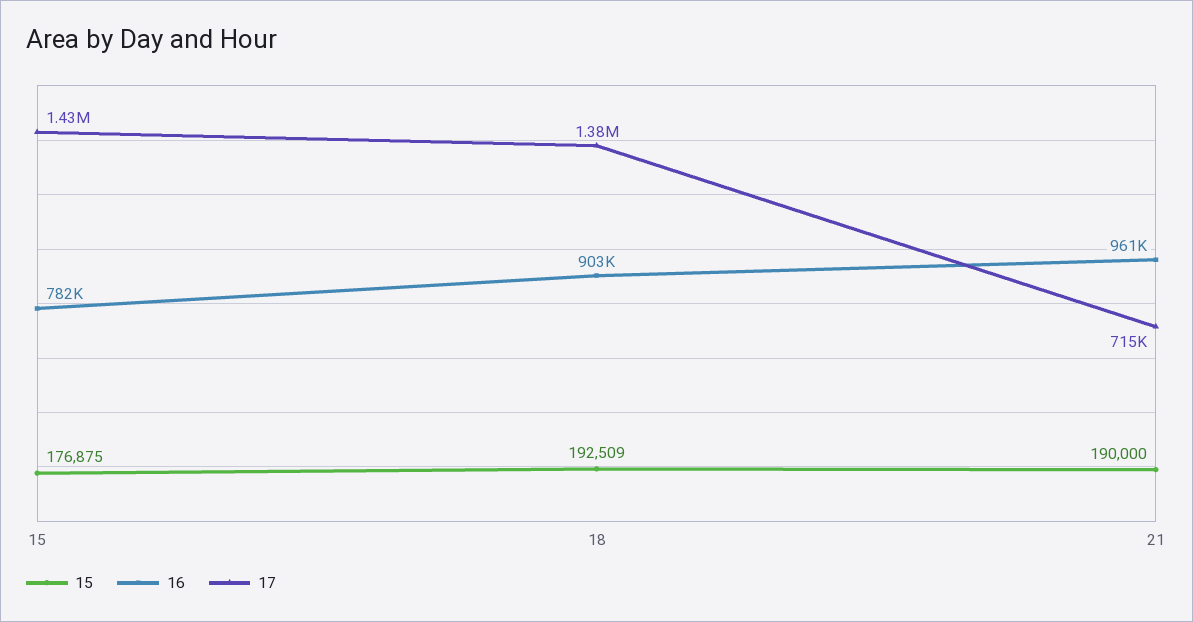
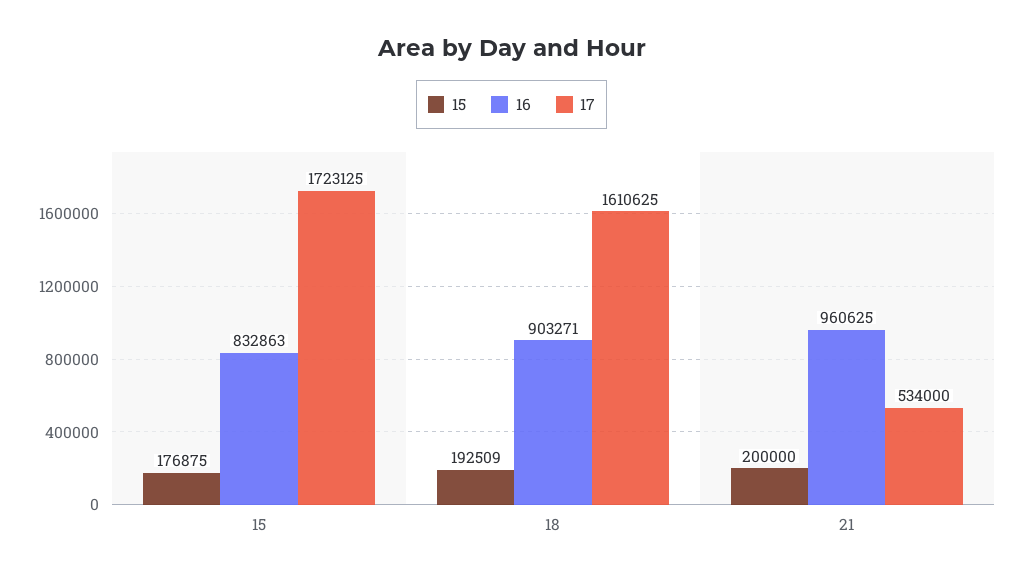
16, 15: 782000 -> 832863
17, 15: 1430000 -> 1723125
17, 18: 1380000 -> 1610625
15, 21: 190000 -> 200000
17, 21: 715000 -> 534000

